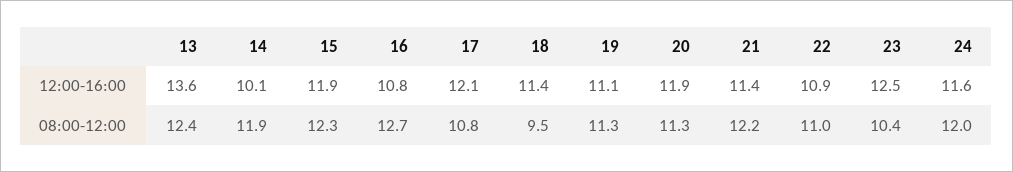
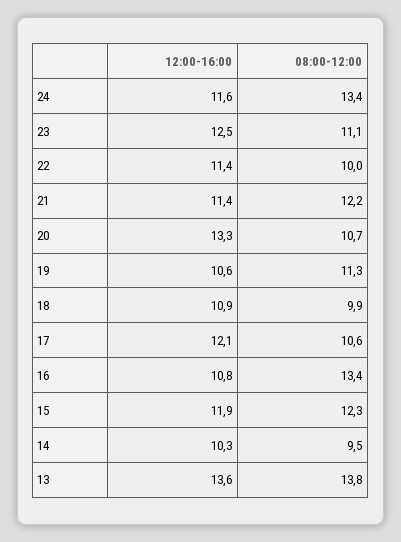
14, 12:00-16:00: 10.1 -> 10.3
18, 12:00-16:00: 11.4 -> 10.9
19, 12:00-16:00: 11.1 -> 10.6
20, 12:00-16:00: 11.9 -> 13.3
22, 12:00-16:00: 10.9 -> 11.4
13, 08:00-12:00: 12.4 -> 13.8
14, 08:00-12:00: 11.9 -> 9.5
16, 08:00-12:00: 12.7 -> 13.4
17, 08:00-12:00: 10.8 -> 10.6
18, 08:00-12:00: 9.5 -> 9.9
20, 08:00-12:00: 11.3 -> 10.7
22, 08:00-12:00: 11 -> 10
23, 08:00-12:00: 10.4 -> 11.1
24, 08:00-12:00: 12 -> 13.4

